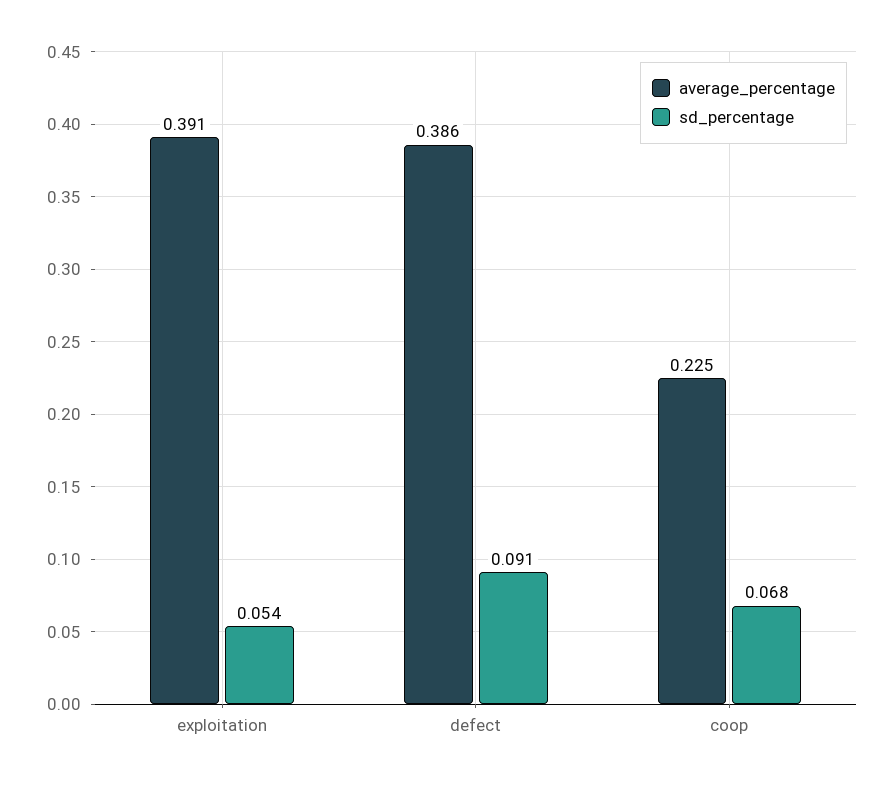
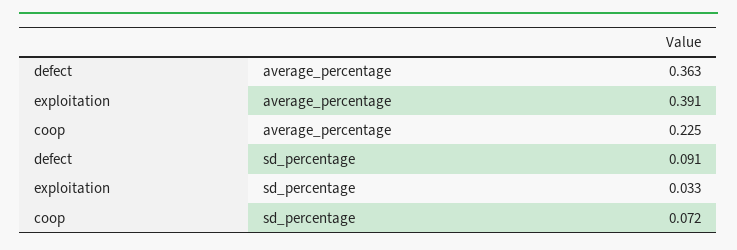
sd_percentage, exploitation: 0.054 -> 0.033
average_percentage, defect: 0.386 -> 0.363
sd_percentage, coop: 0.068 -> 0.072

